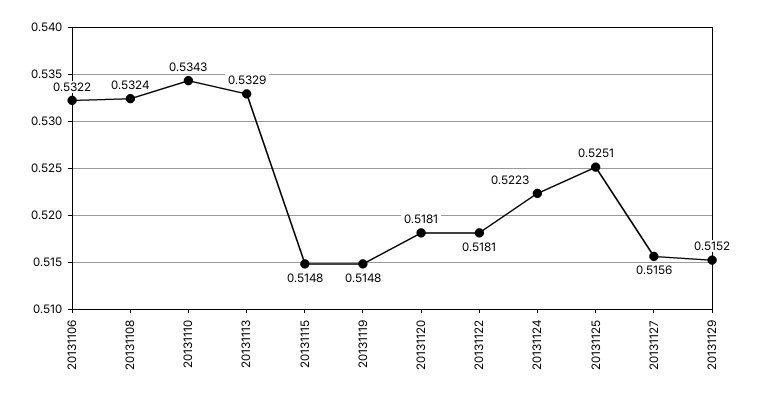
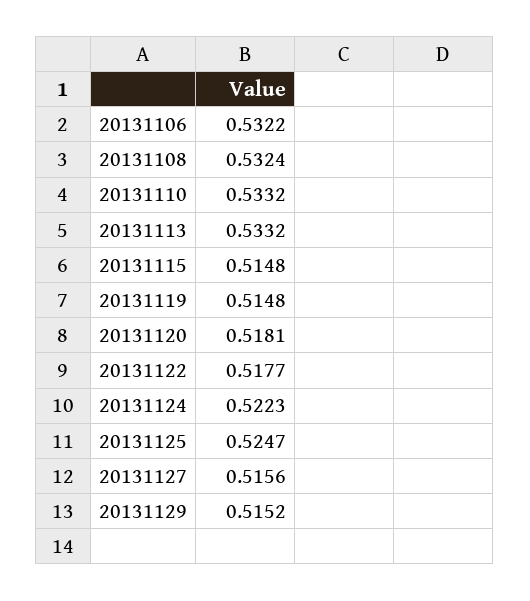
20131110: 0.5343 -> 0.5332
20131113: 0.5329 -> 0.5332
20131122: 0.5181 -> 0.5177
20131125: 0.5251 -> 0.5247

